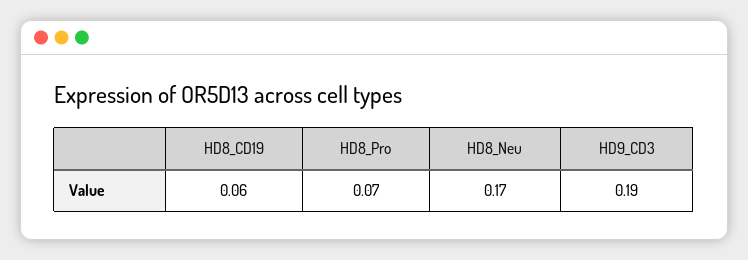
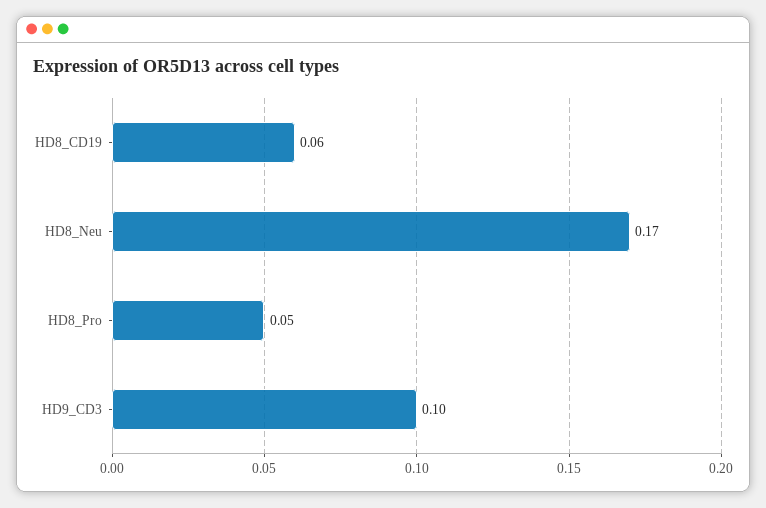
HD8_Pro: 0.07 -> 0.05
HD9_CD3: 0.19 -> 0.1

